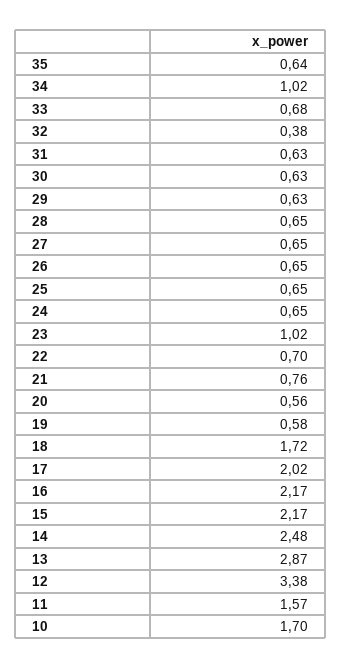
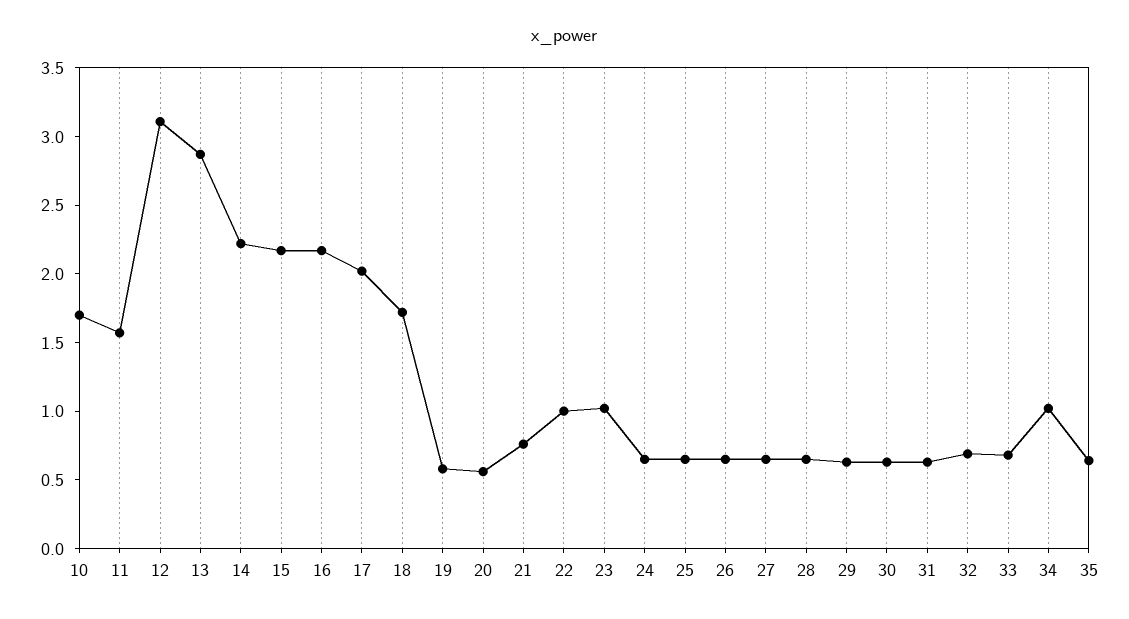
32: 0.38 -> 0.7
22: 0.7 -> 1
14: 2.48 -> 2.2
12: 3.38 -> 3.1

